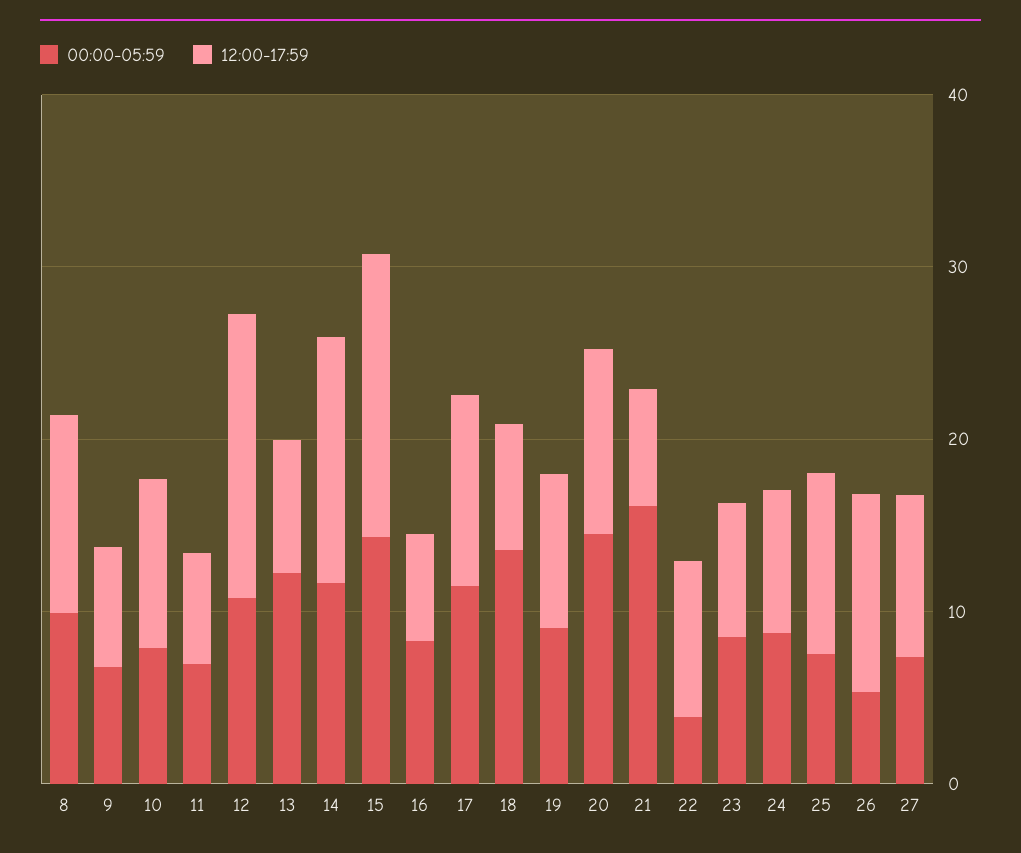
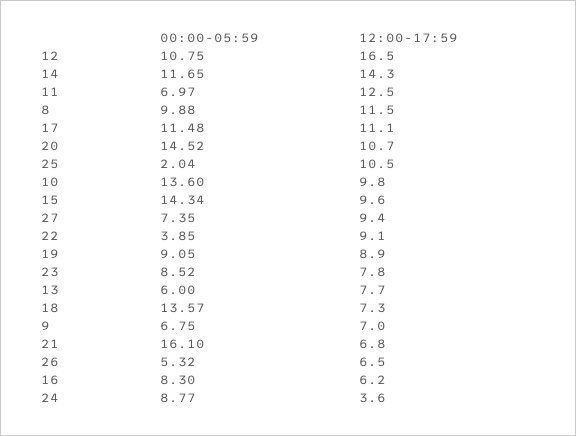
00:00-05:59, 10: 8 -> 13.6
12:00-17:59, 11: 6 -> 12.5
00:00-05:59, 13: 12 -> 6
12:00-17:59, 15: 16 -> 9.6
12:00-17:59, 24: 8 -> 3.6
00:00-05:59, 25: 8 -> 2.04
12:00-17:59, 26: 12 -> 6.5

